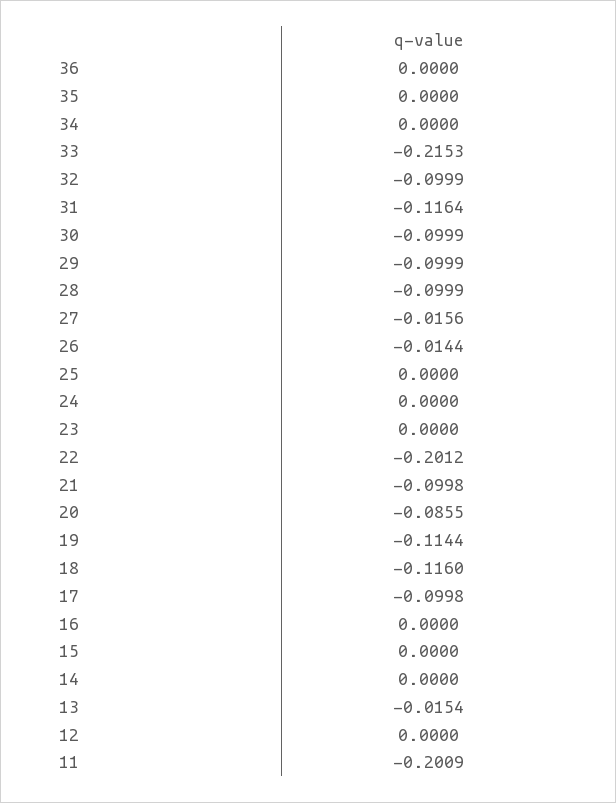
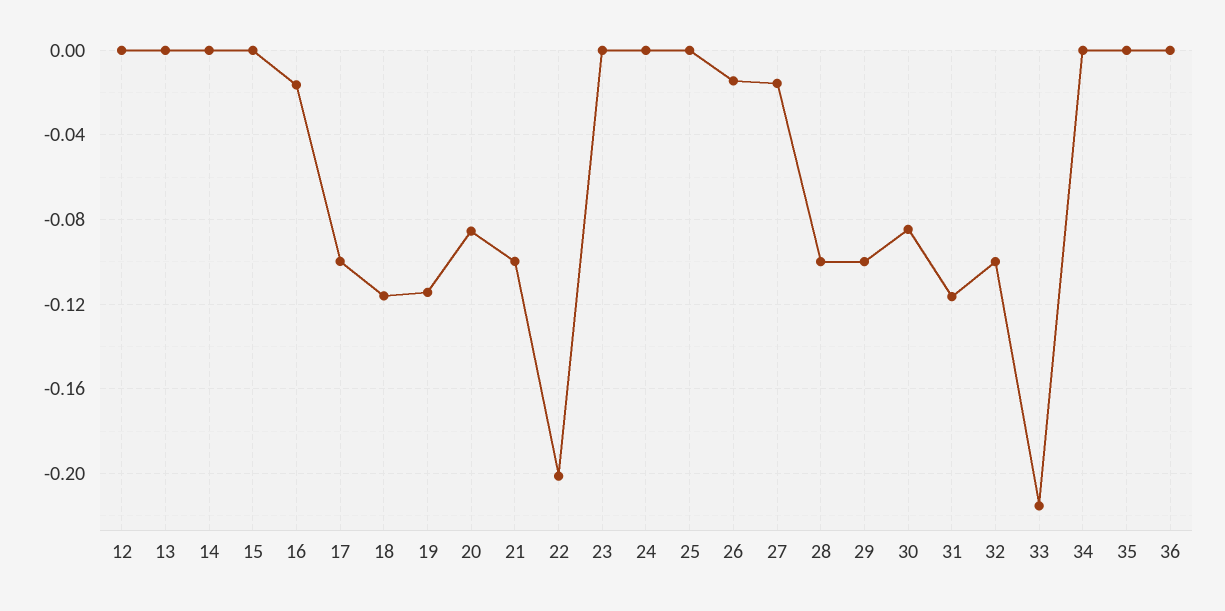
30: -0.0999 -> -0.085
16: 0 -> -0.015
13: -0.0154 -> 0
11: -0.2009 -> none

